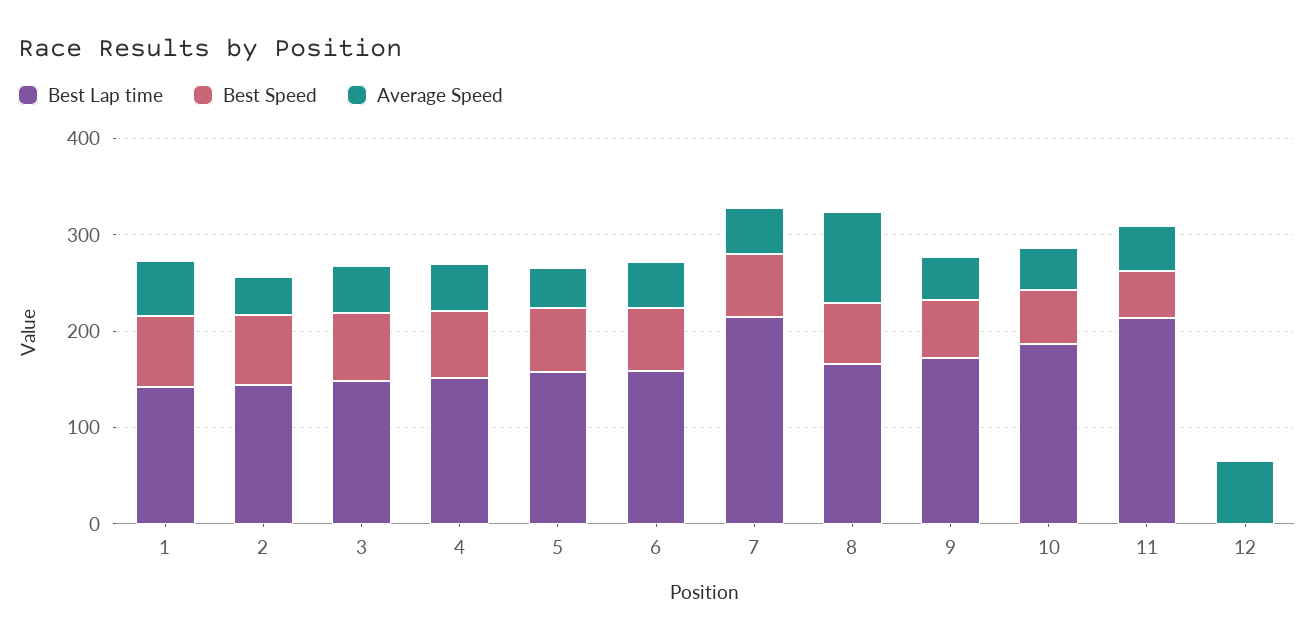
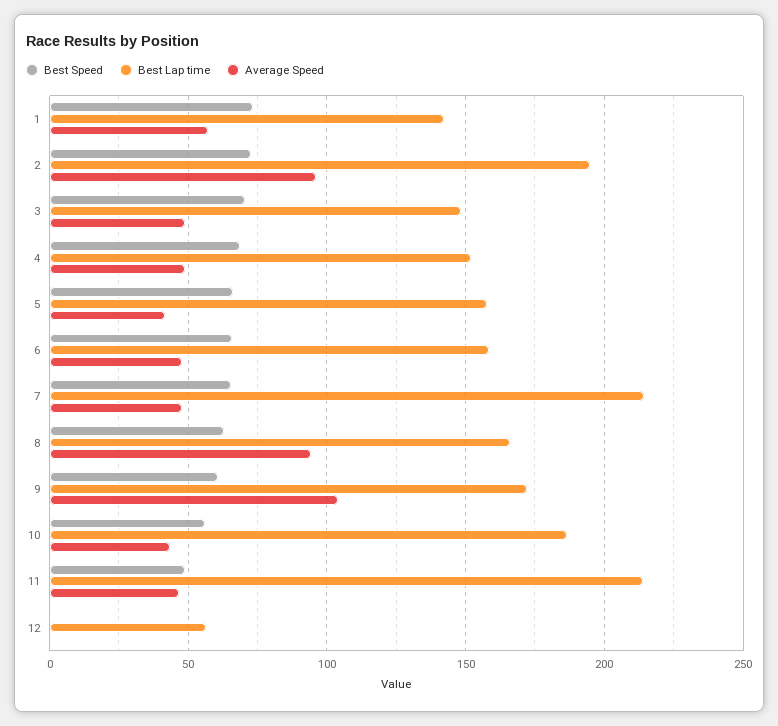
Best Lap time, 2: 140 -> 195
Average Speed, 2: 40 -> 95
Average Speed, 9: 40 -> 105
Best Lap time, 12: 0 -> 55
Average Speed, 12: 60 -> 0

